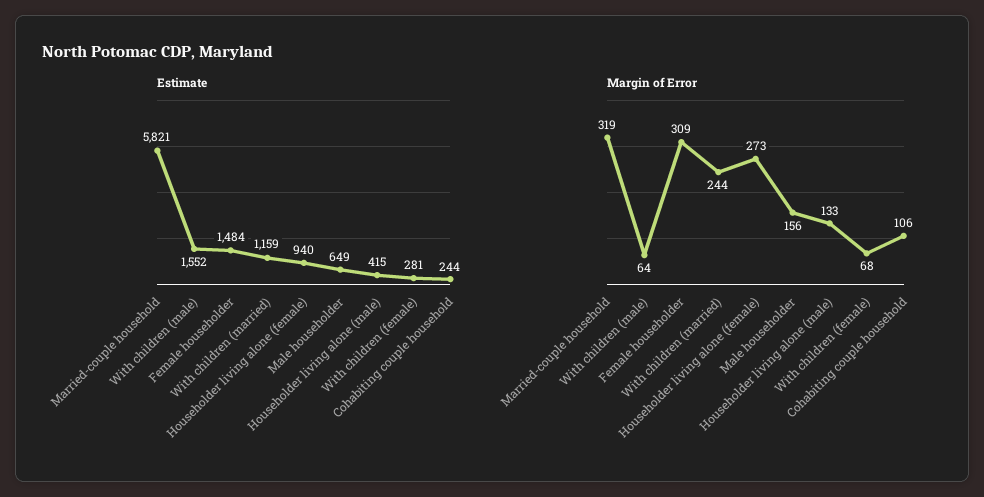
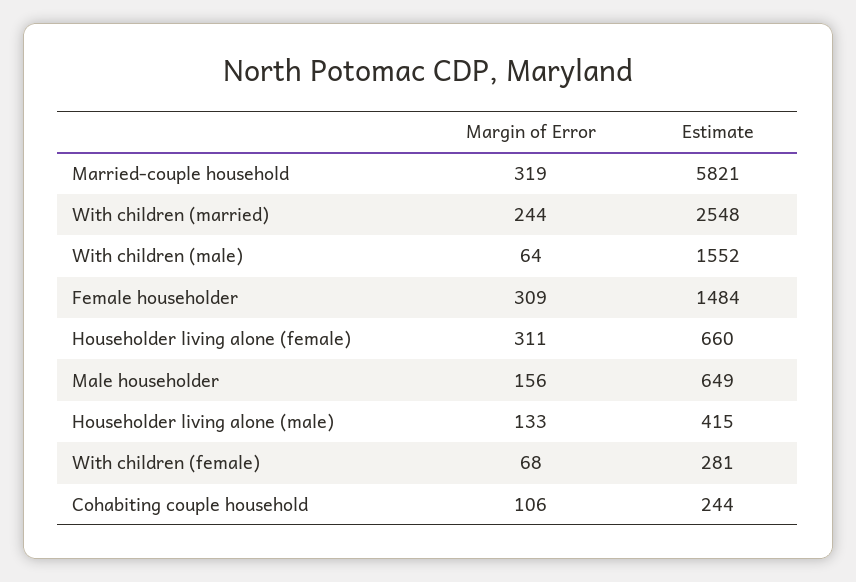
Estimate, With children (married): 1159 -> 2548
Estimate, Householder living alone (female): 940 -> 660
Margin of Error, Householder living alone (female): 273 -> 311

